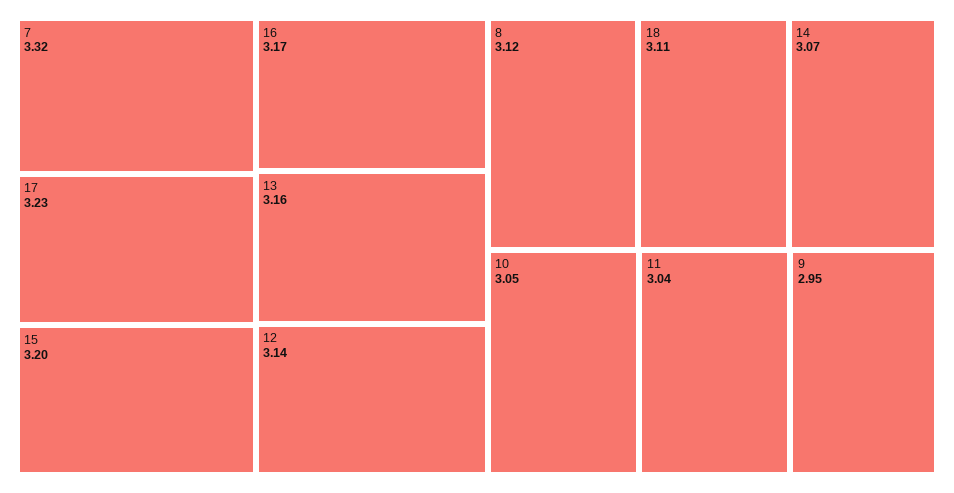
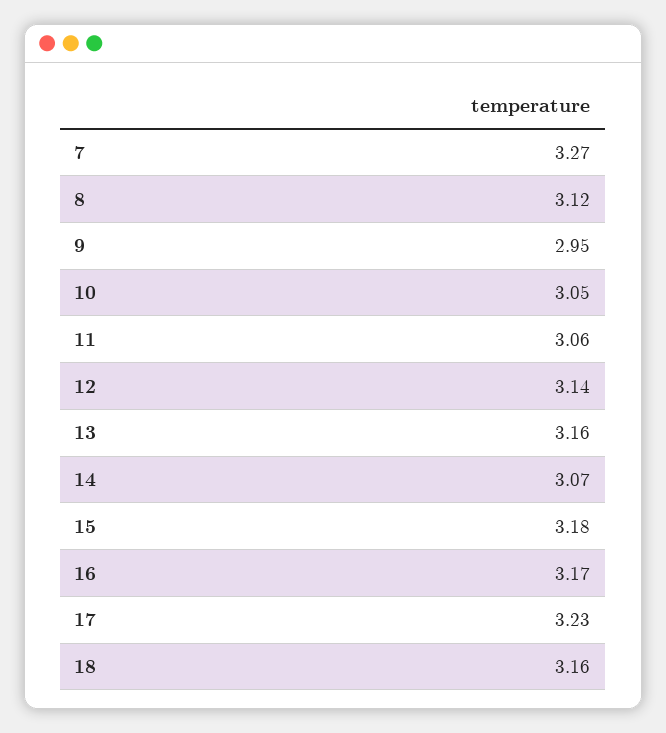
7: 3.32 -> 3.27
15: 3.2 -> 3.18
18: 3.11 -> 3.16
11: 3.04 -> 3.06

